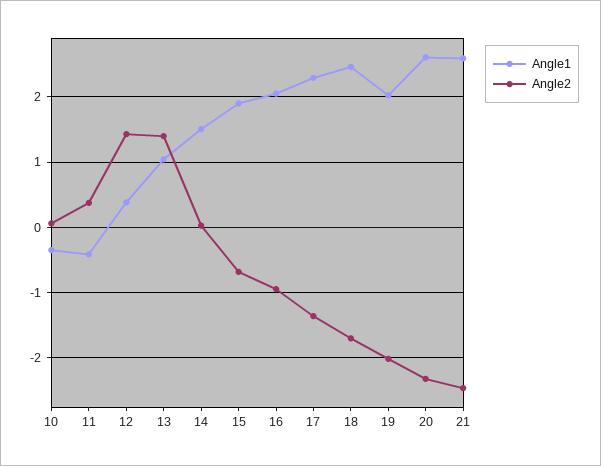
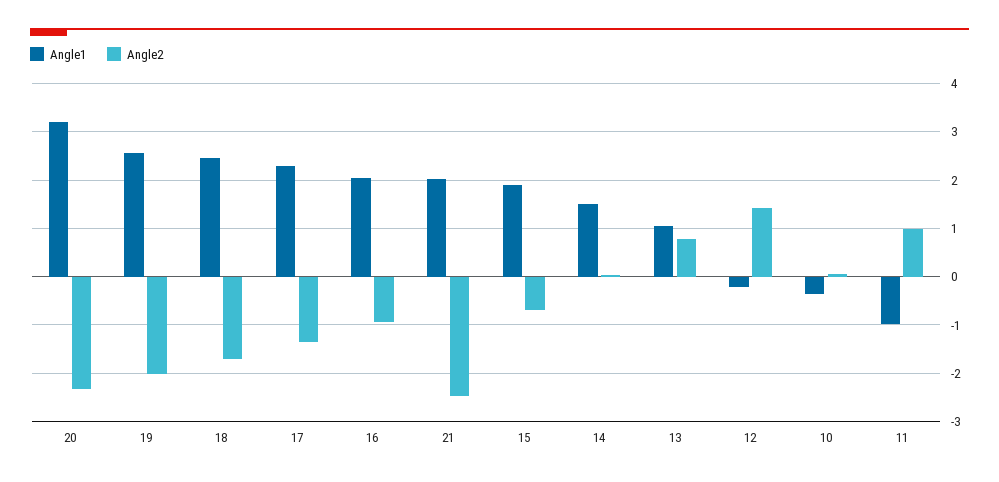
Angle1, 11: -0.4 -> -1
Angle2, 11: 0.4 -> 1
Angle1, 12: 0.4 -> -0.2
Angle2, 13: 1.4 -> 0.8
Angle1, 19: 2 -> 2.6
Angle1, 20: 2.6 -> 3.2
Angle1, 21: 2.6 -> 2

